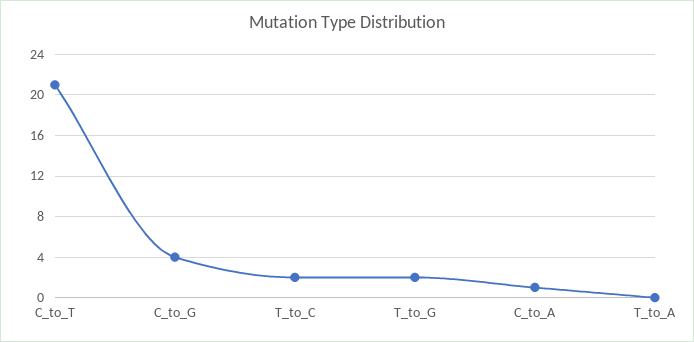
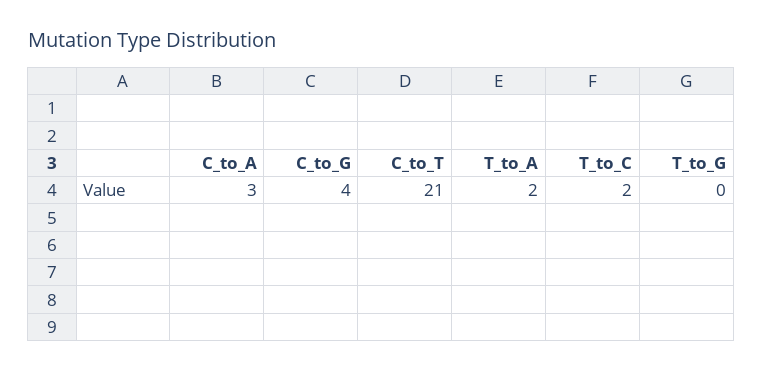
T_to_G: 2 -> 0
C_to_A: 1 -> 3
T_to_A: 0 -> 2

